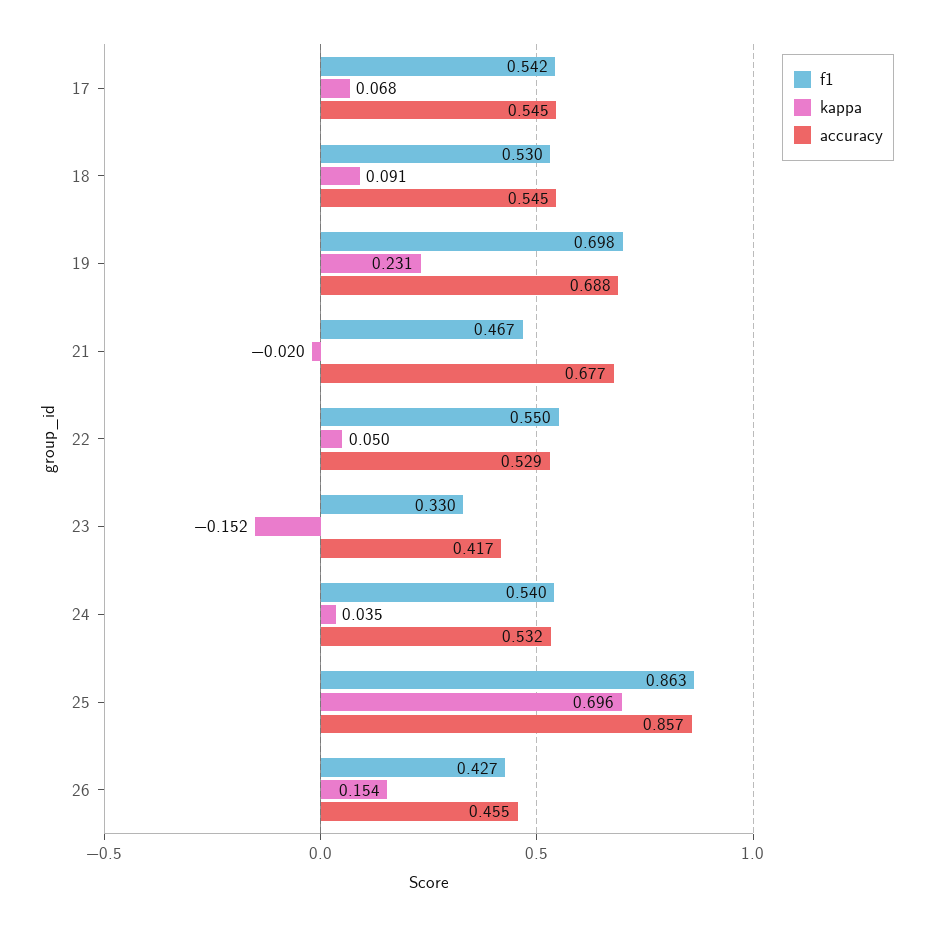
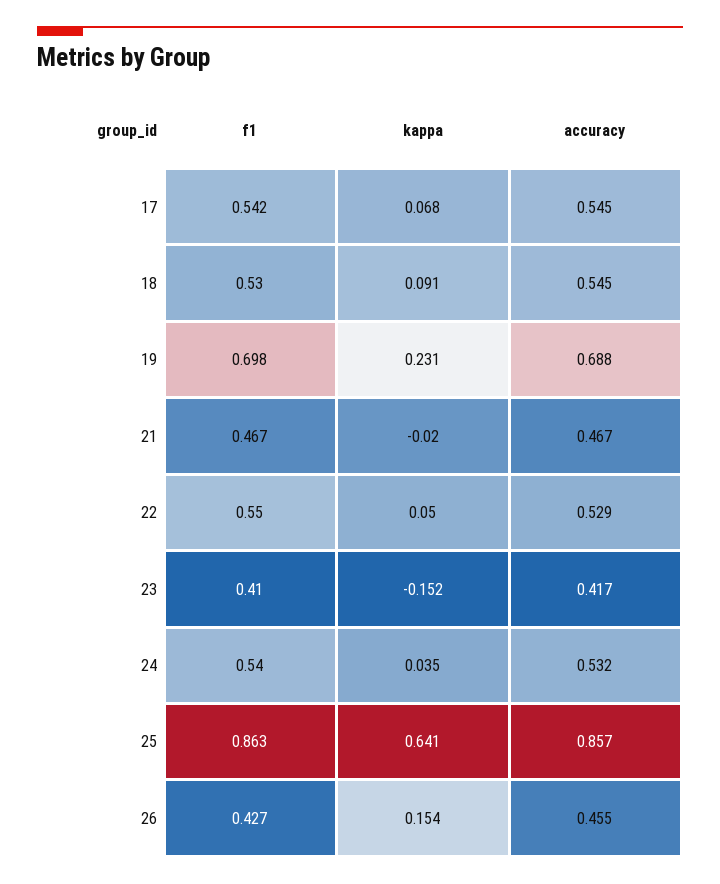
accuracy, 21: 0.677 -> 0.467
f1, 23: 0.33 -> 0.41
kappa, 25: 0.696 -> 0.641

